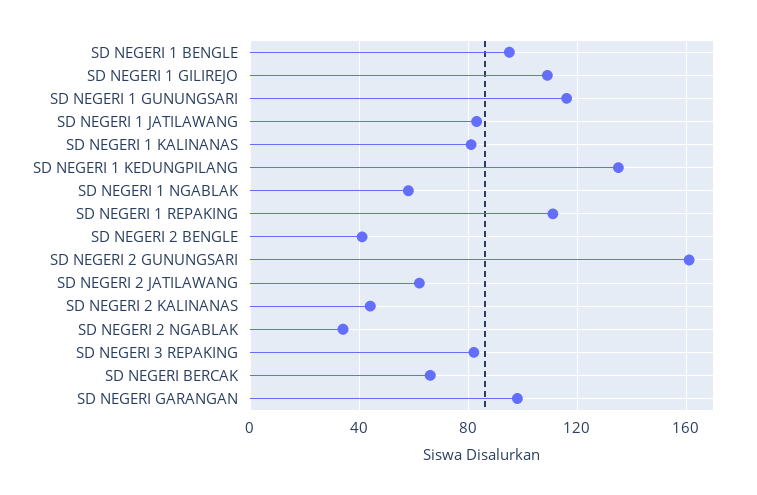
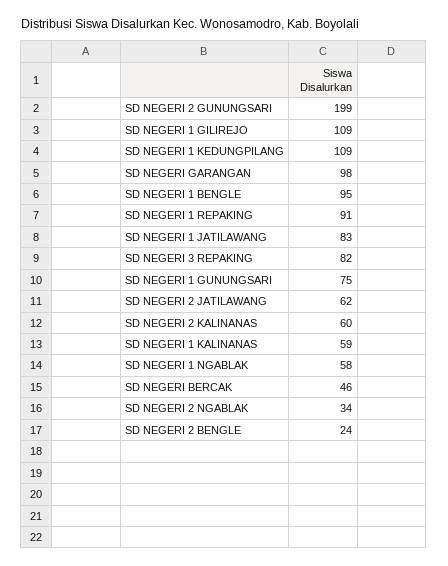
SD NEGERI 1 GUNUNGSARI: 115 -> 75
SD NEGERI 1 KALINANAS: 80 -> 59
SD NEGERI 1 KEDUNGPILANG: 135 -> 109
SD NEGERI 1 REPAKING: 110 -> 91
SD NEGERI 2 BENGLE: 40 -> 24
SD NEGERI 2 GUNUNGSARI: 160 -> 199
SD NEGERI 2 KALINANAS: 45 -> 60
SD NEGERI BERCAK: 65 -> 46

